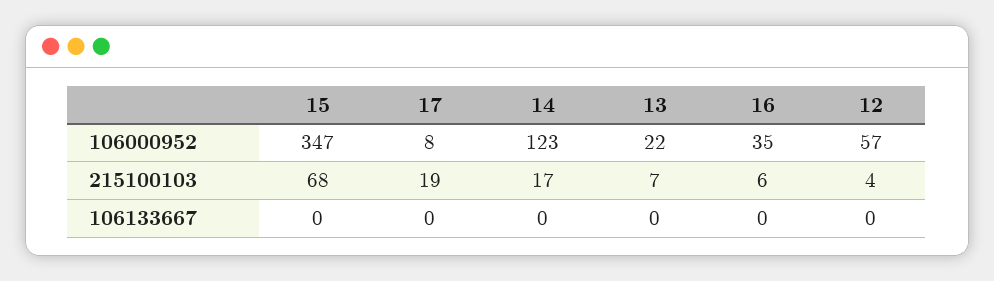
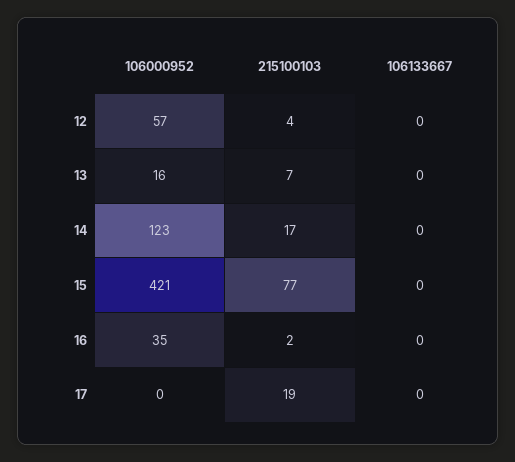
15, 106000952: 347 -> 421
17, 106000952: 8 -> 0
13, 106000952: 22 -> 16
15, 215100103: 68 -> 77
16, 215100103: 6 -> 2

